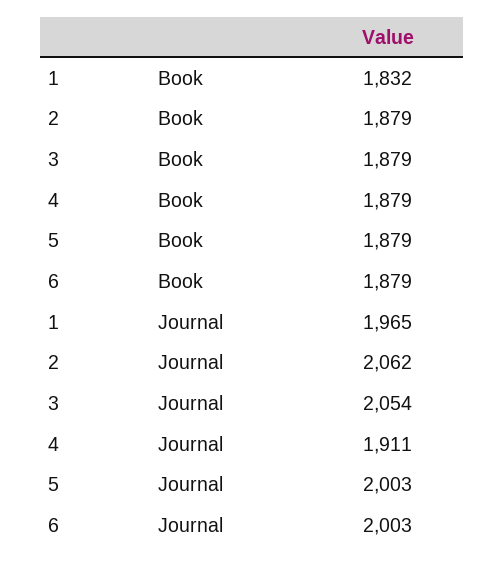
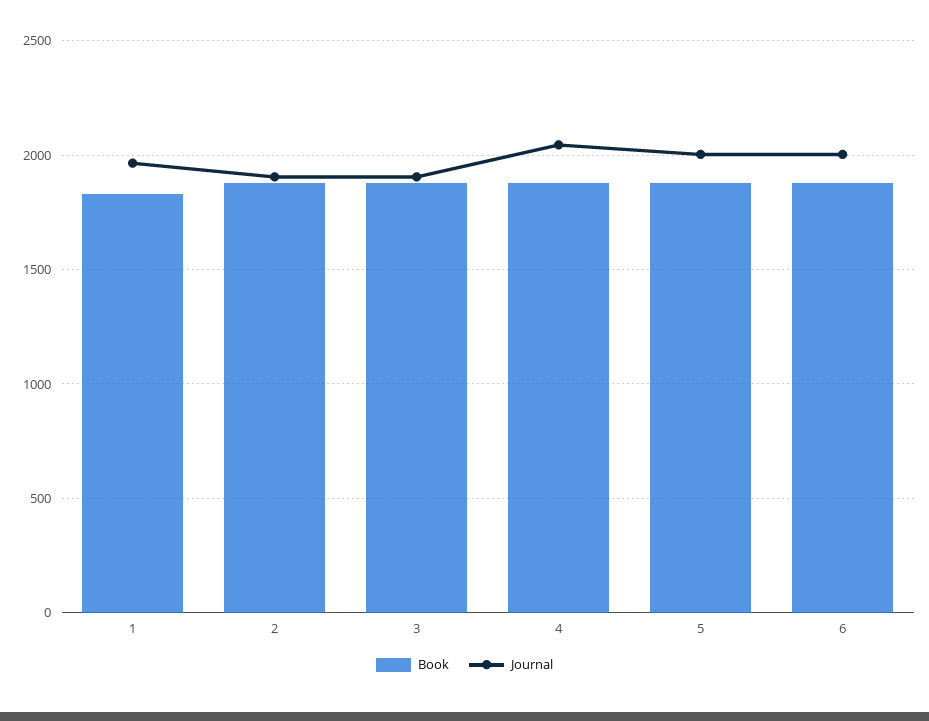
Journal, 2: 2062 -> 1900
Journal, 3: 2054 -> 1900
Journal, 4: 1911 -> 2050

